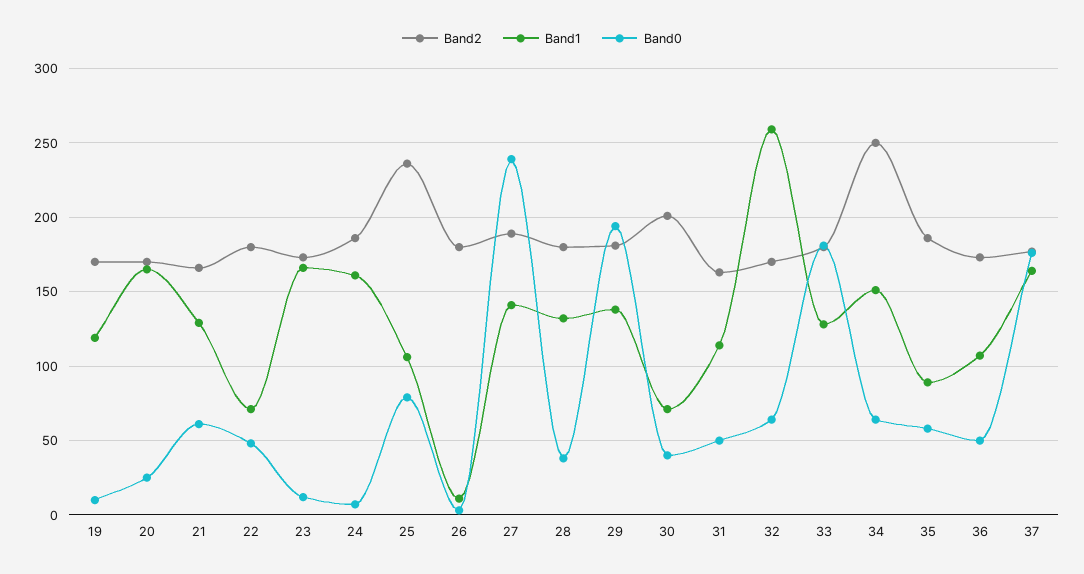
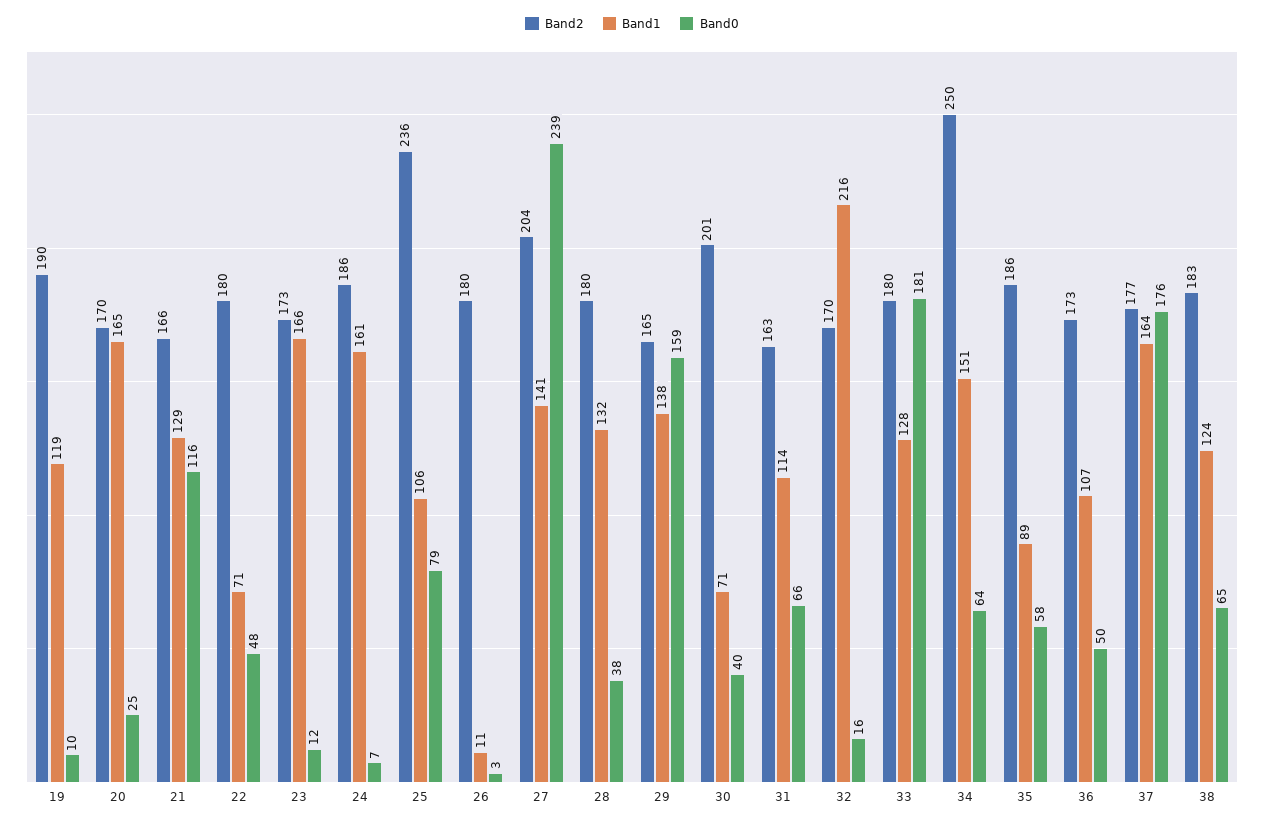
Band2, 19: 170 -> 190
Band0, 21: 60 -> 116
Band2, 27: 190 -> 204
Band2, 29: 180 -> 165
Band0, 29: 195 -> 159
Band0, 31: 50 -> 66
Band1, 32: 260 -> 216
Band0, 32: 65 -> 16
Band2, 38: none -> 183
Band1, 38: none -> 124
Band0, 38: none -> 65

